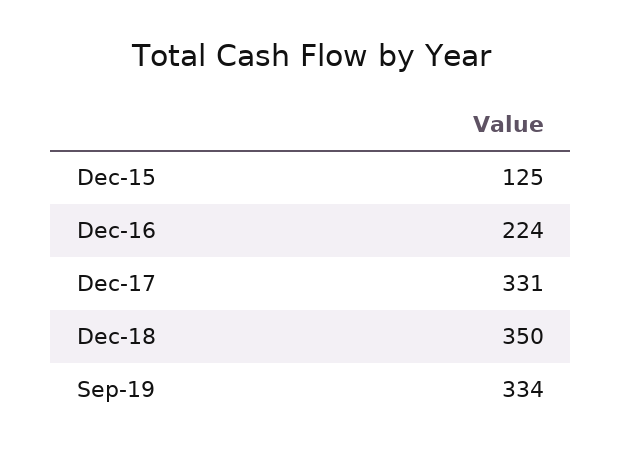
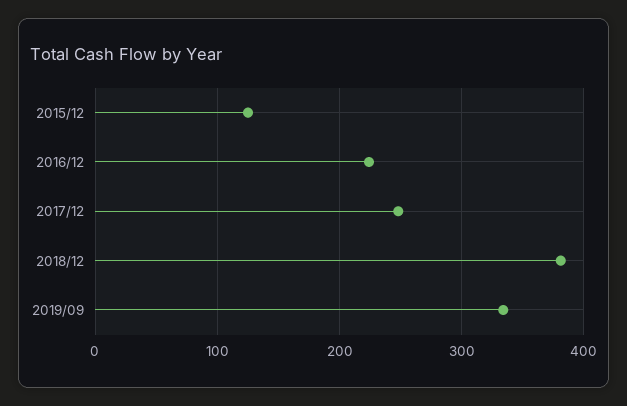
Dec-17: 331 -> 250
Dec-18: 350 -> 380

